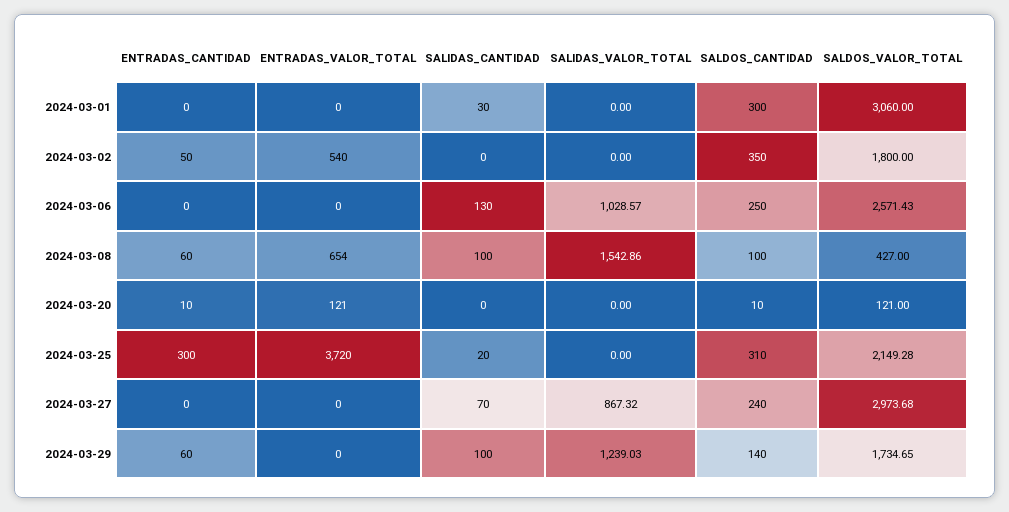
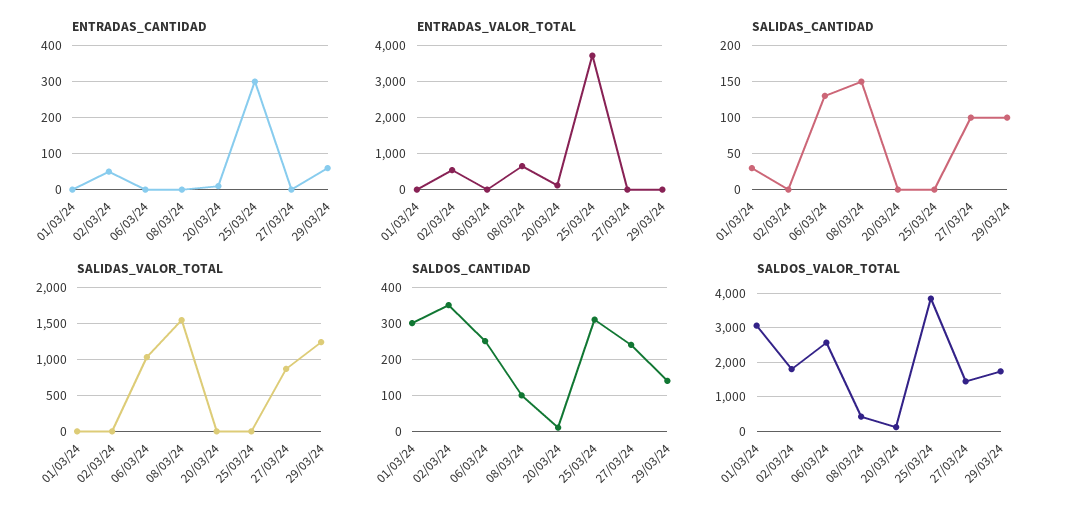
ENTRADAS_CANTIDAD, 2024-03-08: 60 -> 0
SALIDAS_CANTIDAD, 2024-03-08: 100 -> 150
SALIDAS_CANTIDAD, 2024-03-25: 20 -> 0
SALDOS_VALOR_TOTAL, 2024-03-25: 2149.28 -> 3800
SALIDAS_CANTIDAD, 2024-03-27: 70 -> 100
SALDOS_VALOR_TOTAL, 2024-03-27: 2973.68 -> 1400

